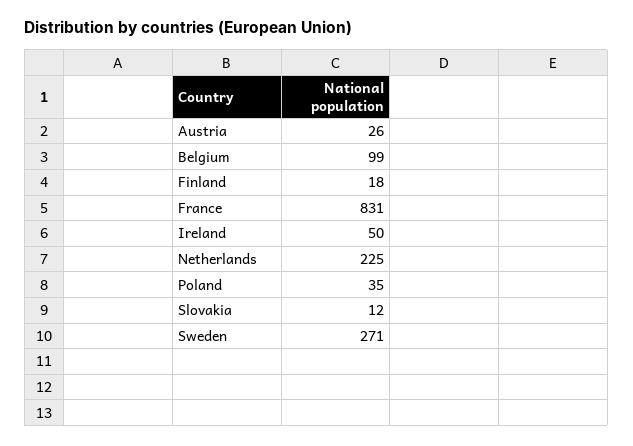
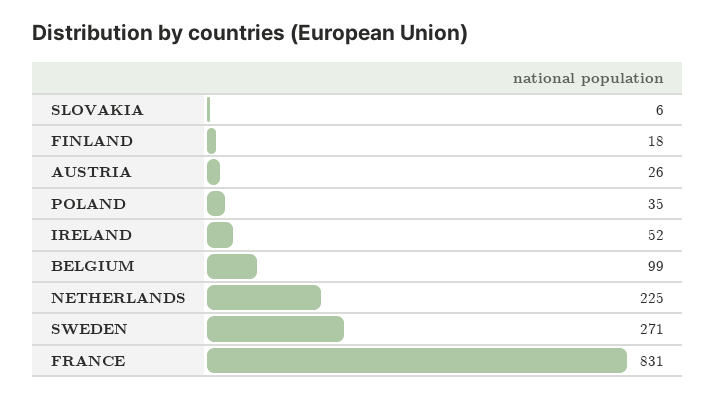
Ireland: 50 -> 52
Slovakia: 12 -> 6

